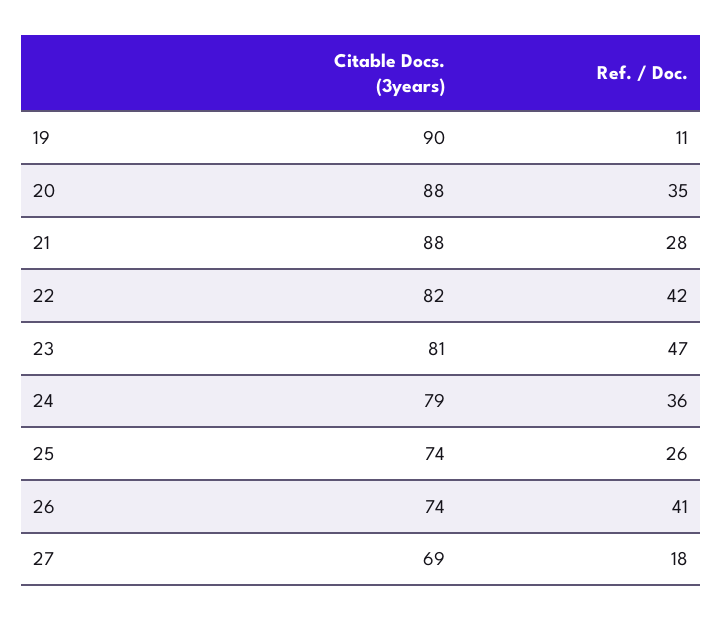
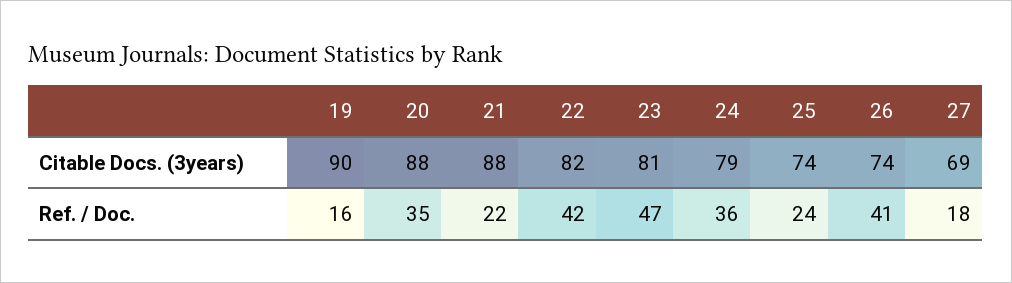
Ref. / Doc., 19: 11 -> 16
Ref. / Doc., 21: 28 -> 22
Ref. / Doc., 25: 26 -> 24

